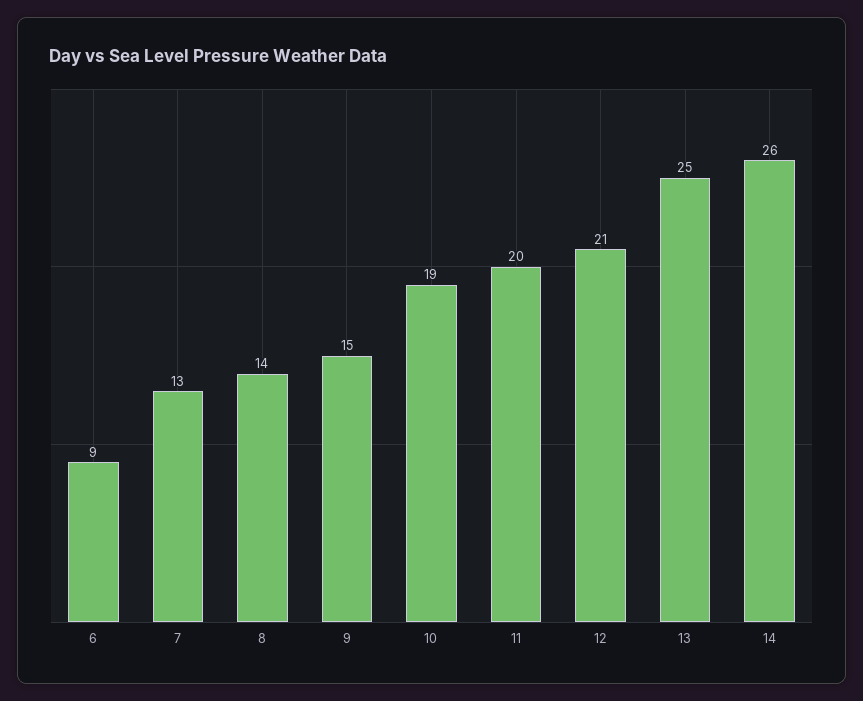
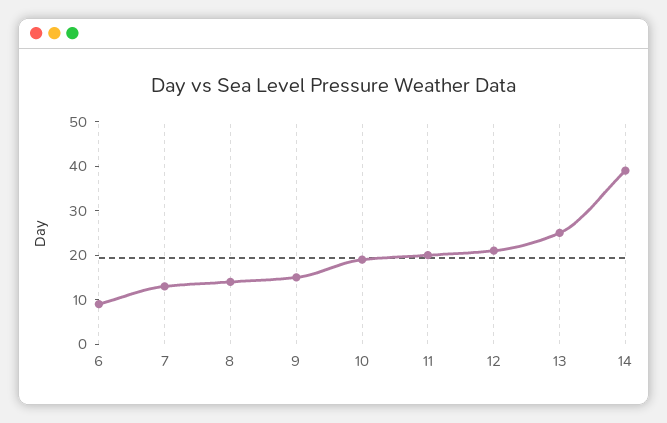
14: 26 -> 40

